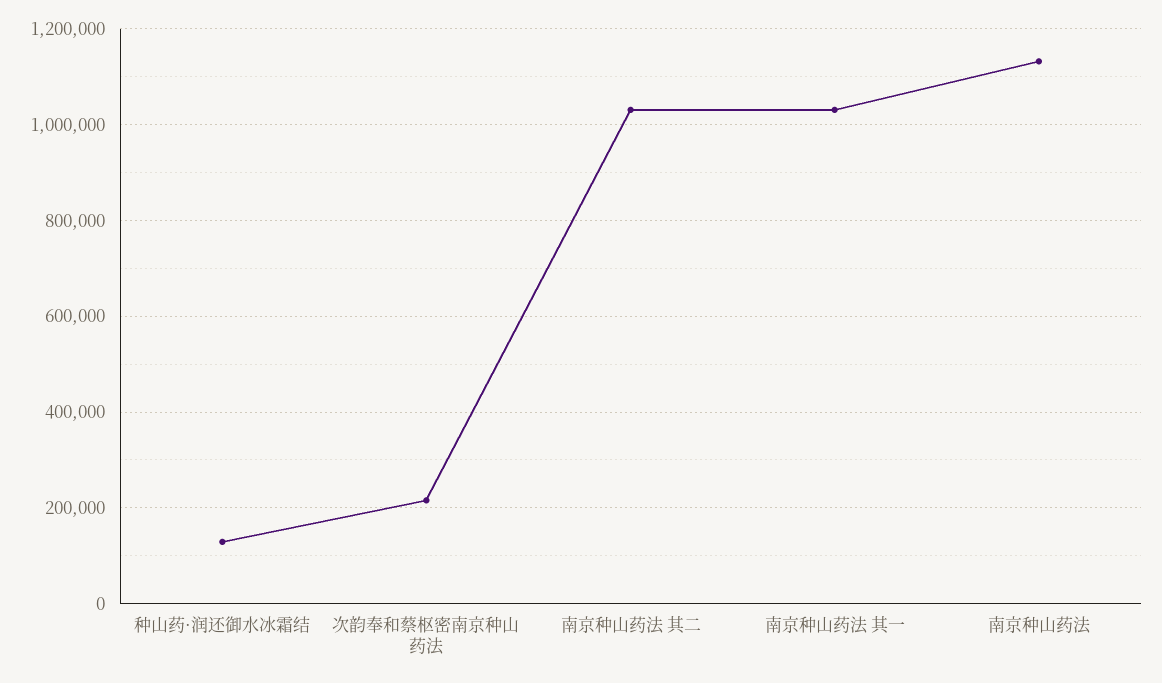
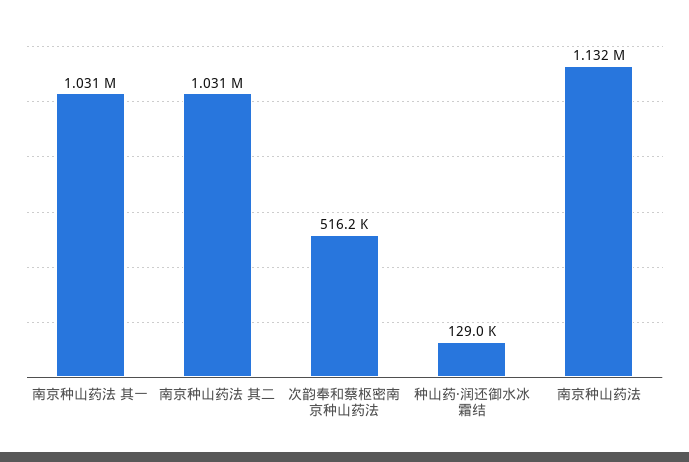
次韵奉和蔡枢密南京种山药法: 220000 -> 516200

